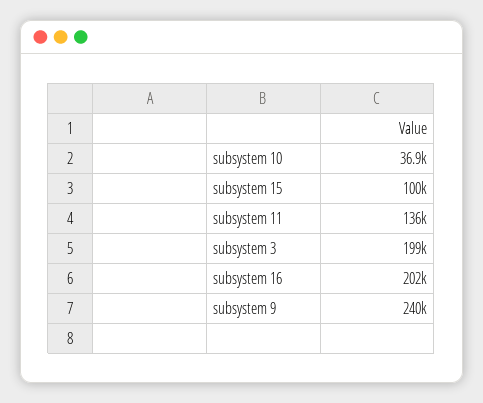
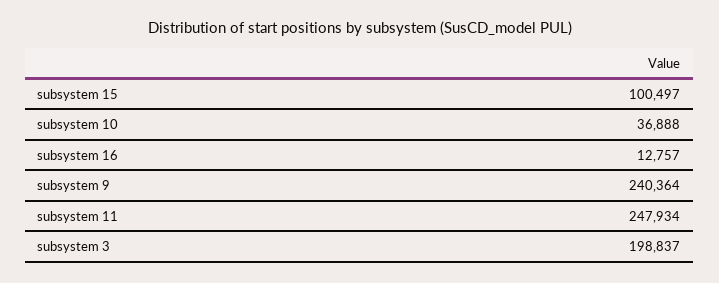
subsystem 11: 136000 -> 247934
subsystem 16: 202000 -> 12757

